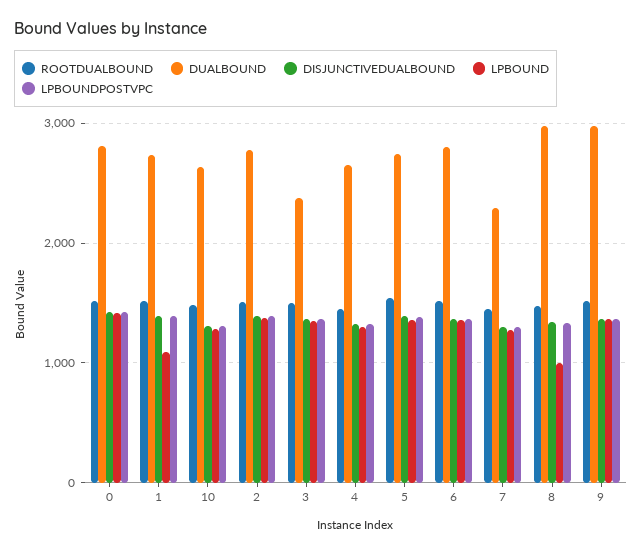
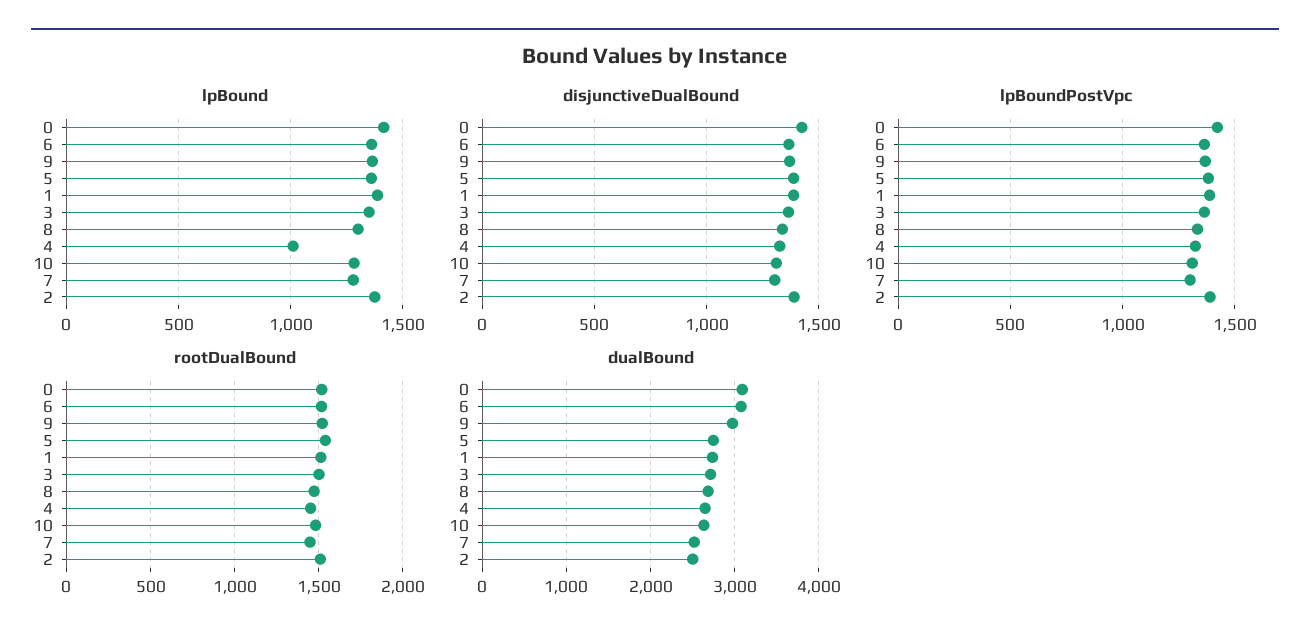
DUALBOUND, 0: 2800 -> 3100
LPBOUND, 1: 1100 -> 1400
DUALBOUND, 2: 2800 -> 2500
DUALBOUND, 3: 2400 -> 2700
LPBOUND, 4: 1300 -> 1000
DUALBOUND, 6: 2800 -> 3100
DUALBOUND, 7: 2300 -> 2500
DUALBOUND, 8: 3000 -> 2700
LPBOUND, 8: 1000 -> 1300

